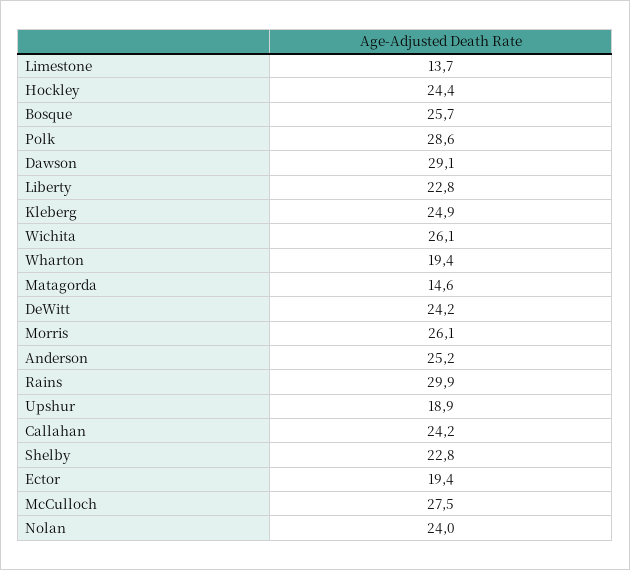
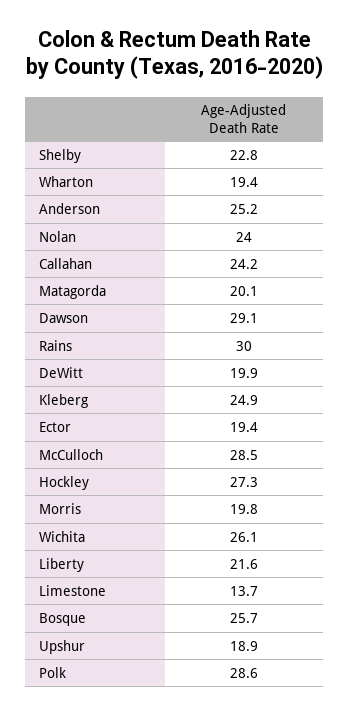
Hockley: 24.4 -> 27.3
Liberty: 22.8 -> 21.6
Matagorda: 14.6 -> 20.1
DeWitt: 24.2 -> 19.9
Morris: 26.1 -> 19.8
Rains: 29.9 -> 30
McCulloch: 27.5 -> 28.5

